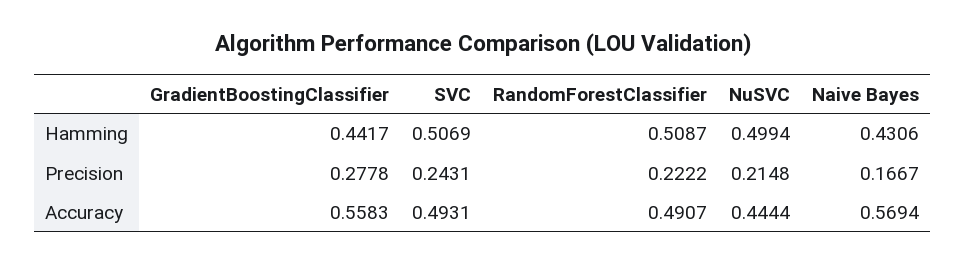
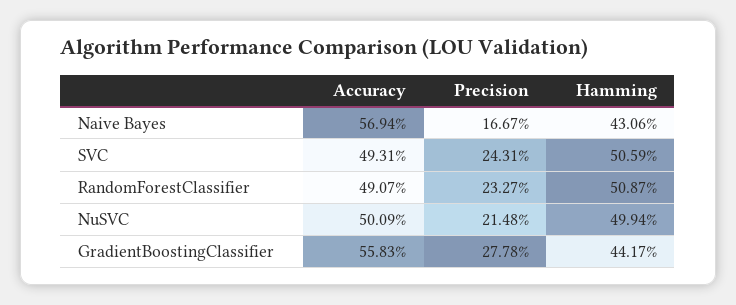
SVC, Hamming: 0.5069 -> 0.5059
RandomForestClassifier, Precision: 0.2222 -> 0.2327
NuSVC, Accuracy: 0.4444 -> 0.5009

